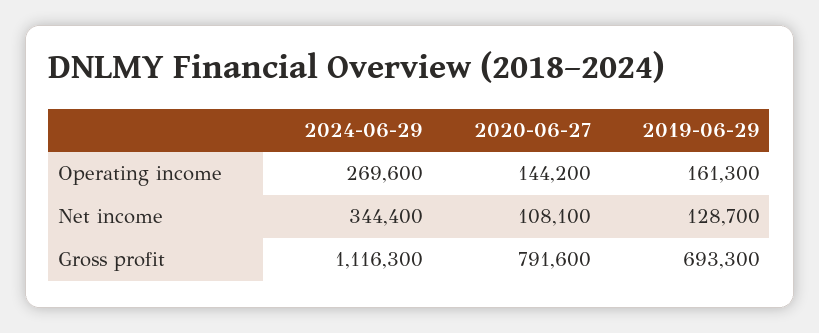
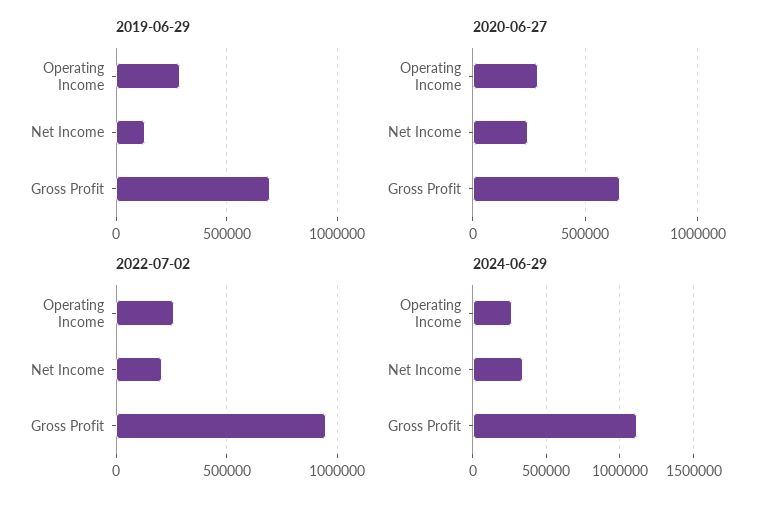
2020-06-27, Operating income: 144200 -> 300000
2019-06-29, Operating income: 161300 -> 300000
2020-06-27, Net income: 108100 -> 250000
2020-06-27, Gross profit: 791600 -> 650000
2022-07-02, Operating income: none -> 250000
2022-07-02, Net income: none -> 200000
2022-07-02, Gross profit: none -> 950000

